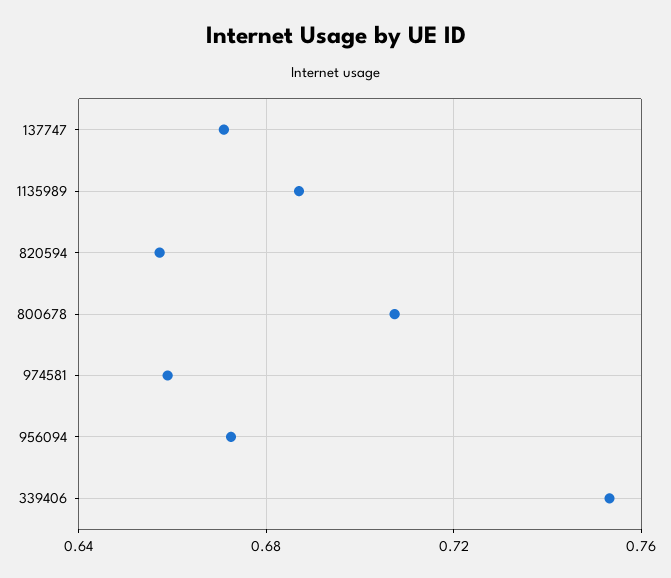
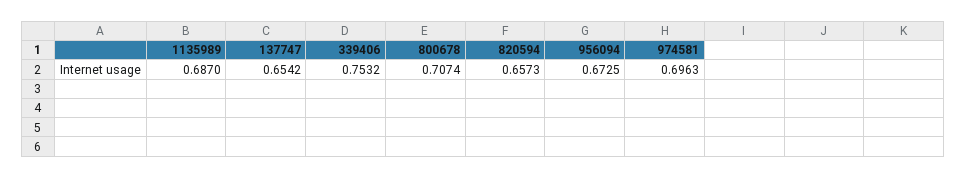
137747: 0.67 -> 0.6542
974581: 0.66 -> 0.6963

